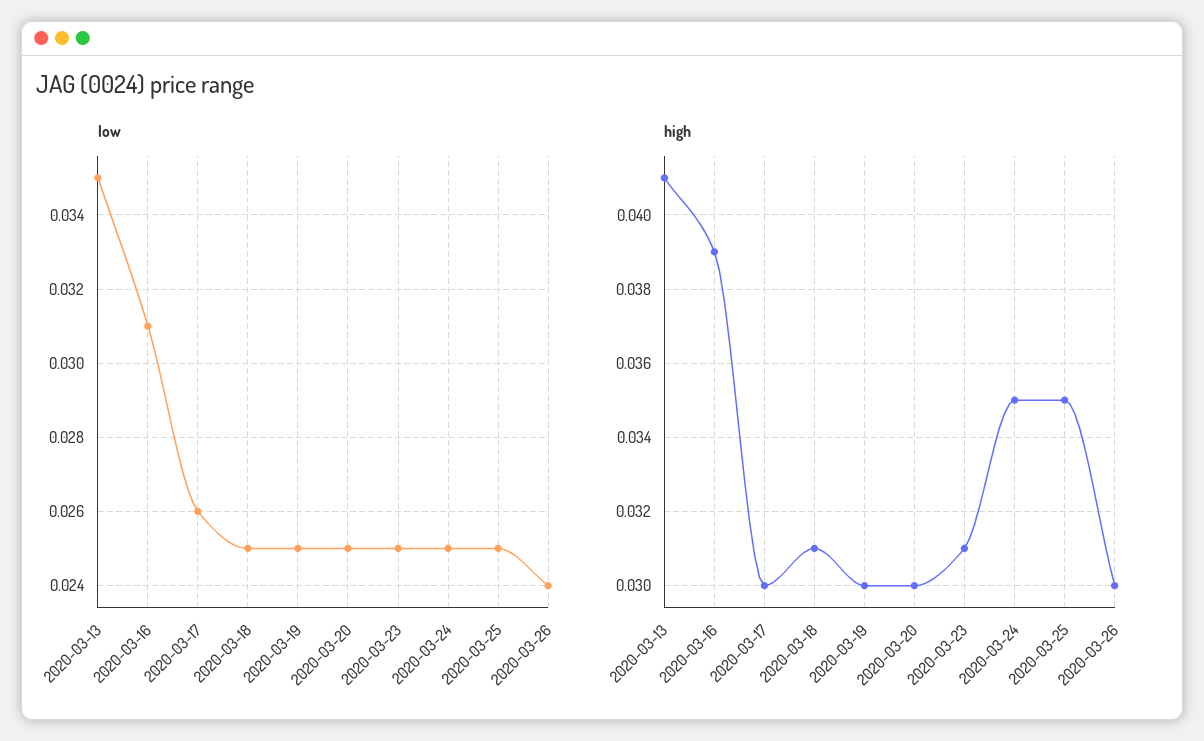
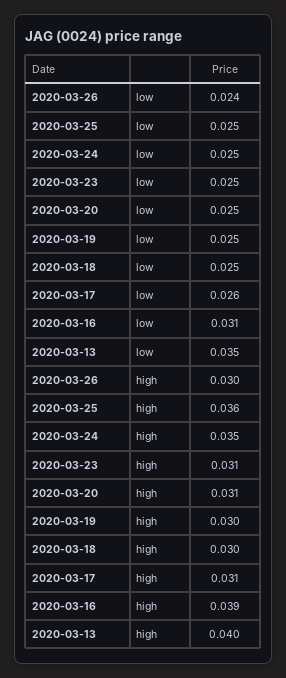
high, 2020-03-13: 0.041 -> 0.04
high, 2020-03-17: 0.03 -> 0.031
high, 2020-03-18: 0.031 -> 0.03
high, 2020-03-20: 0.03 -> 0.031
high, 2020-03-25: 0.035 -> 0.036

